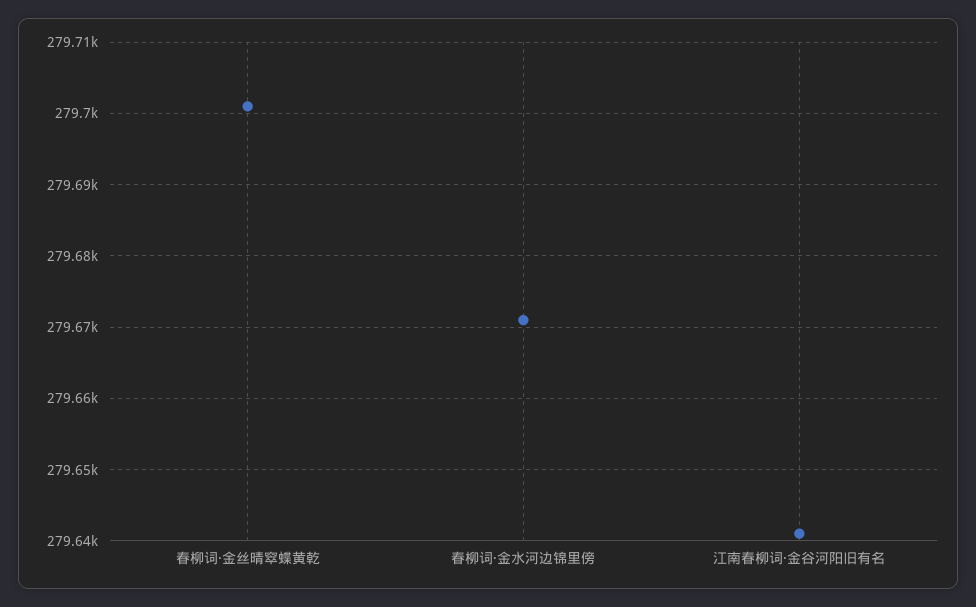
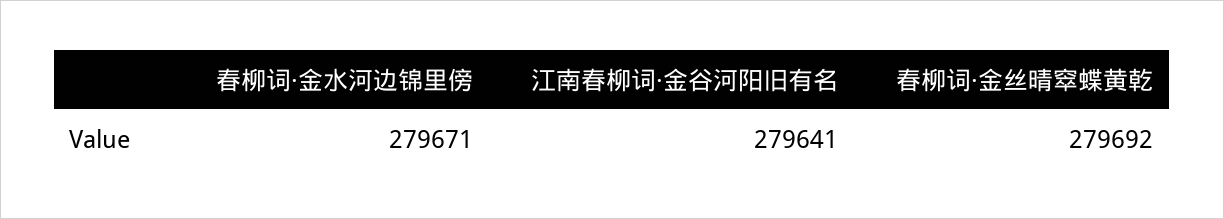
春柳词·金丝晴窣蝶黄乾: 279701 -> 279692

